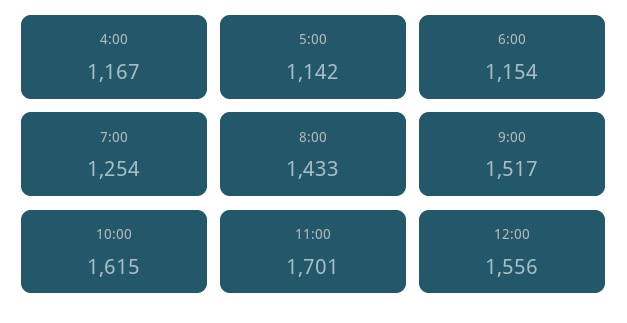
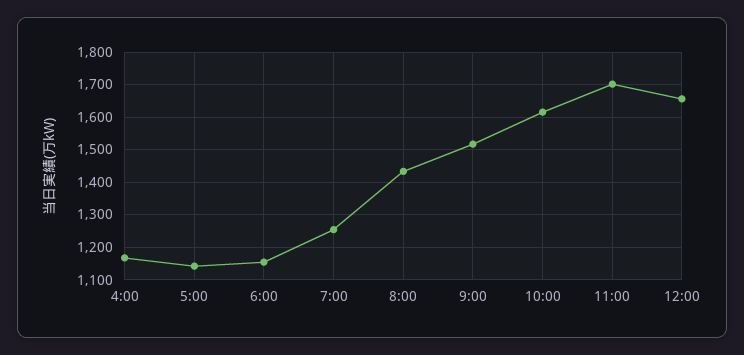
12:00: 1556 -> 1660

